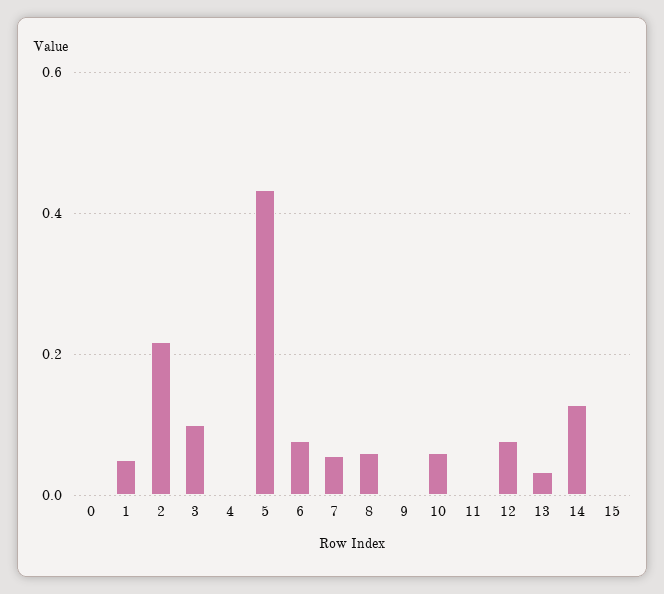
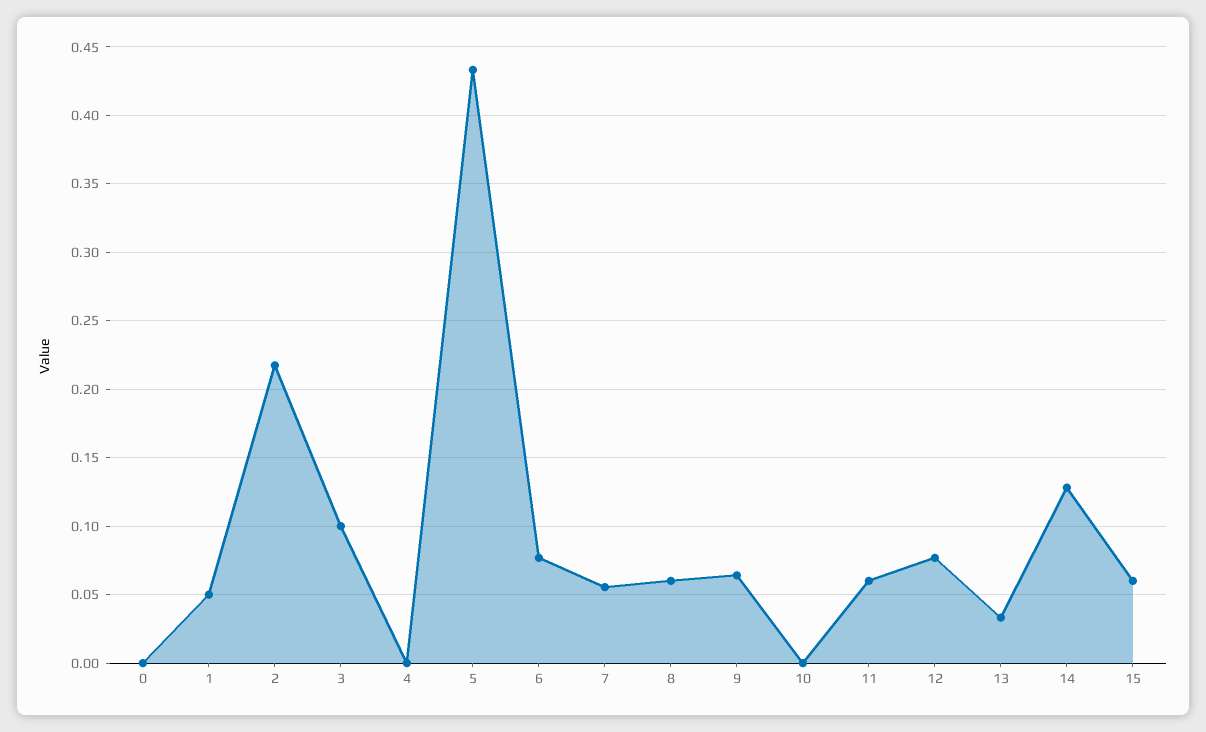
9: 0 -> 0.065
10: 0.06 -> 0
11: 0 -> 0.06
15: 0 -> 0.06

